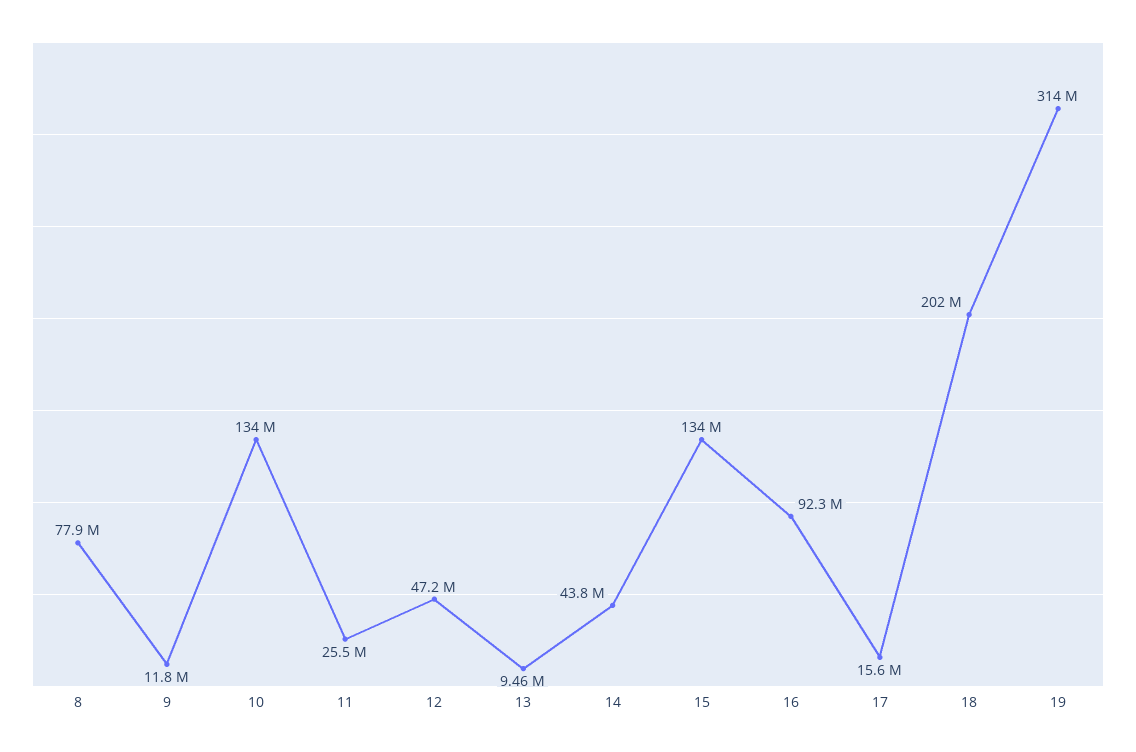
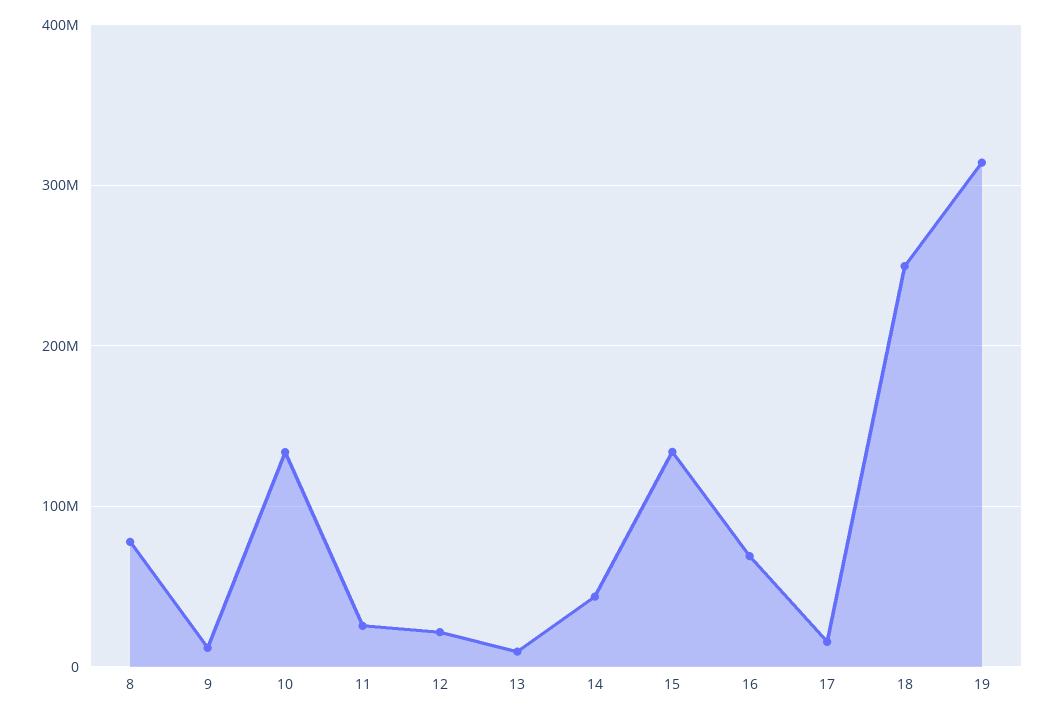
12: 47200000 -> 20000000
16: 92300000 -> 70000000
18: 202000000 -> 250000000

